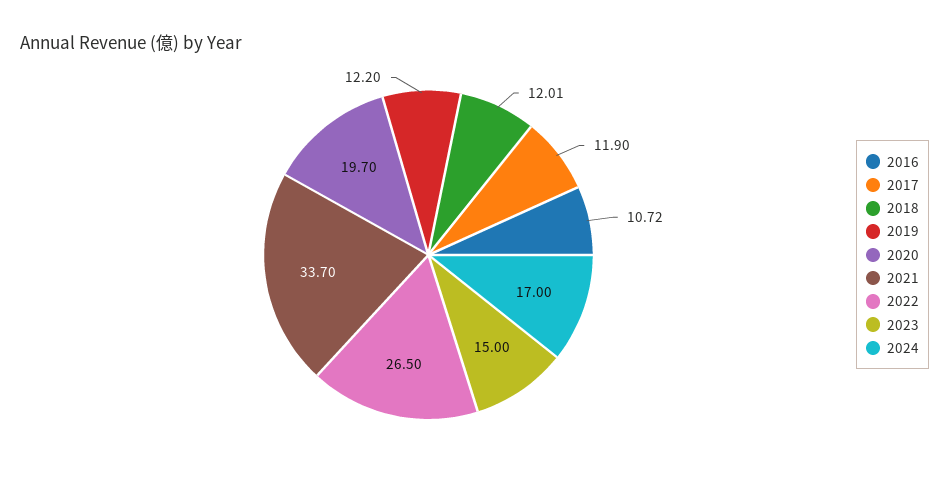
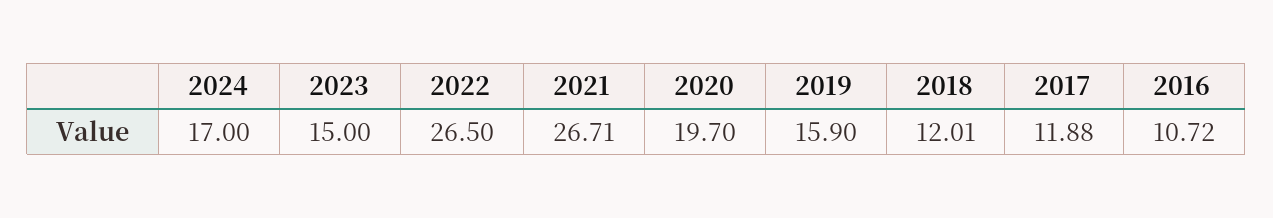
2017: 11.9 -> 11.88
2019: 12.2 -> 15.9
2021: 33.7 -> 26.71

